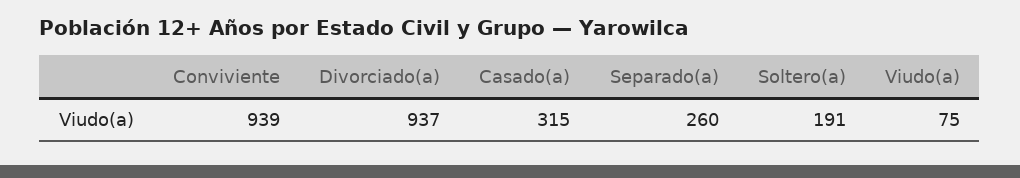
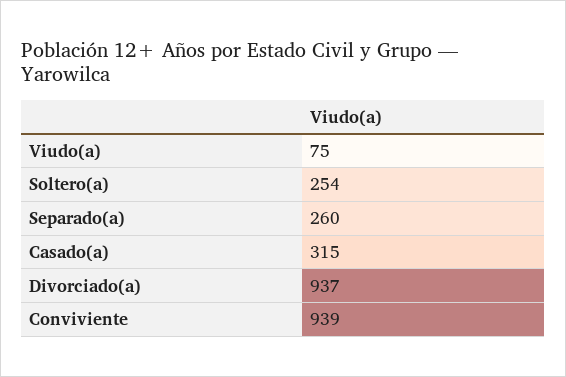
Soltero(a): 191 -> 254

